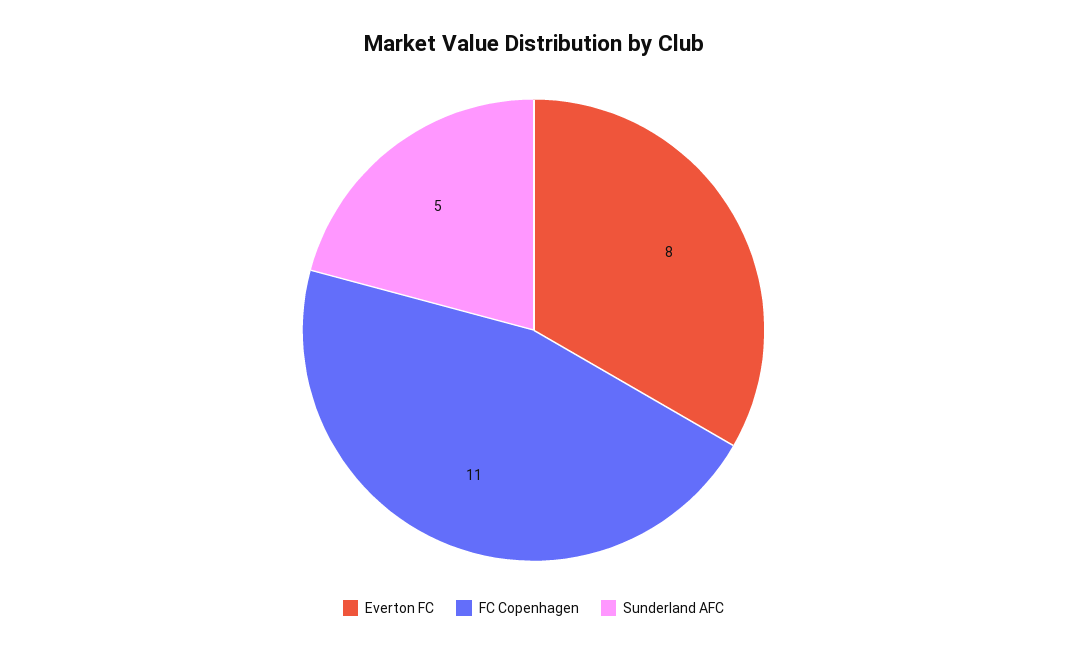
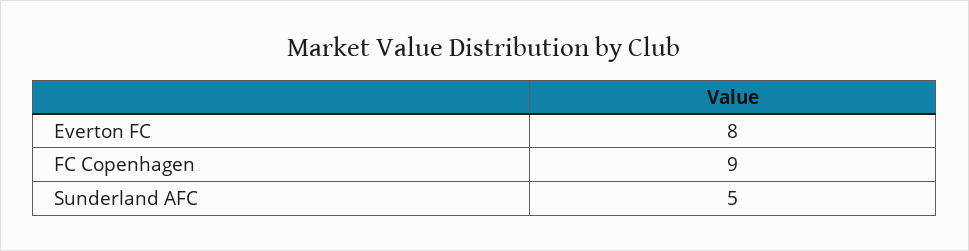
FC Copenhagen: 11 -> 9

